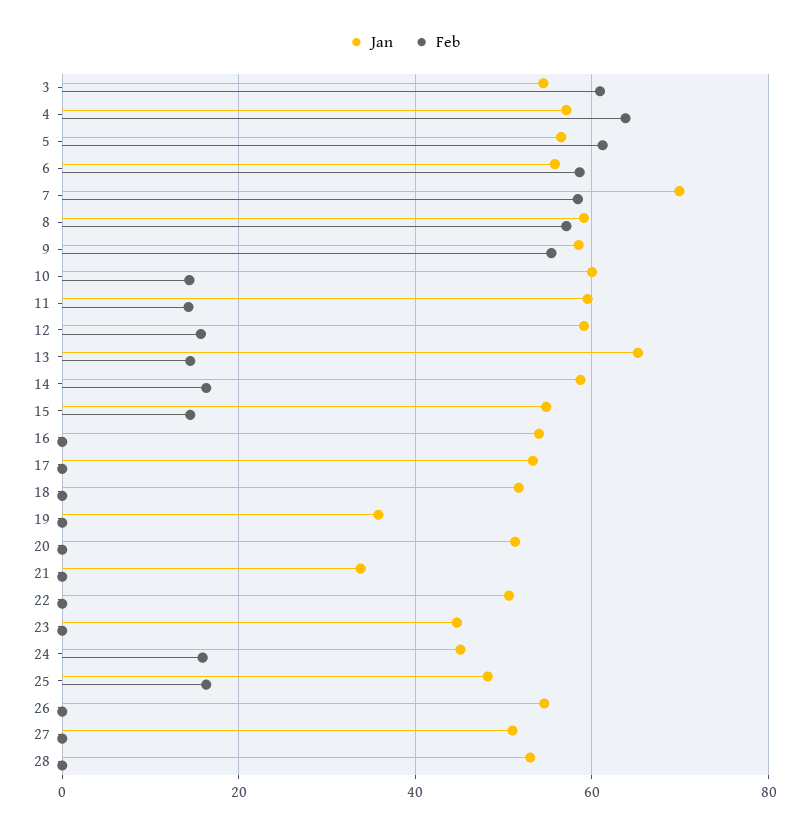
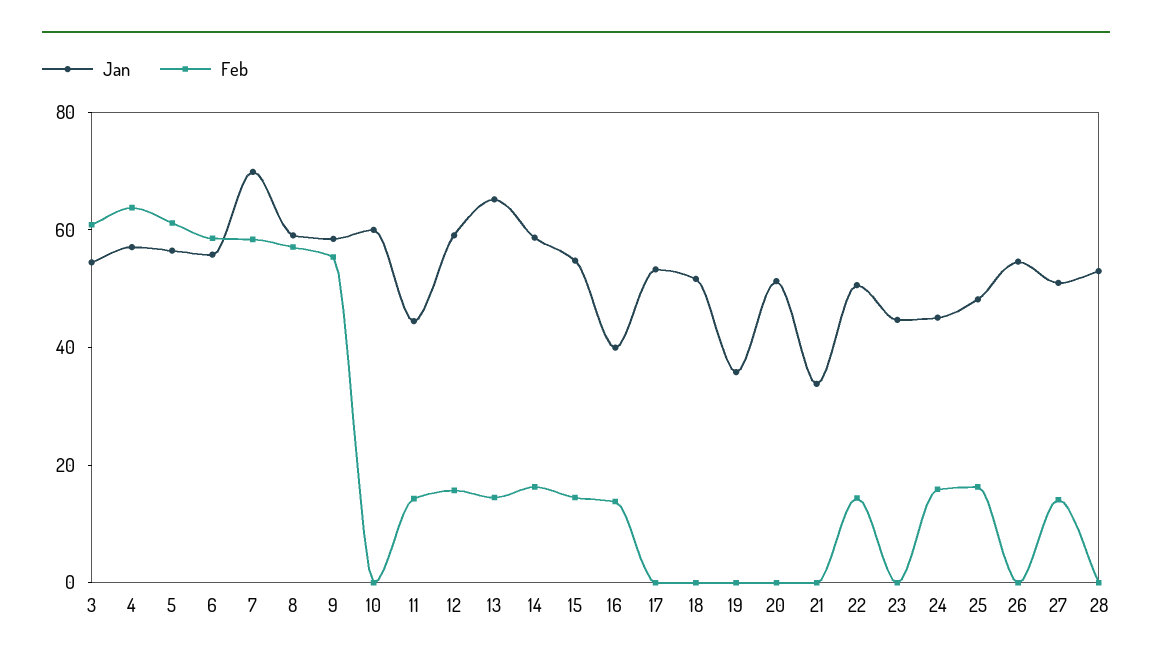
Feb, 10: 14 -> 0
Jan, 11: 60 -> 45
Jan, 16: 54 -> 40
Feb, 16: 0 -> 15
Feb, 22: 0 -> 15
Feb, 27: 0 -> 15

